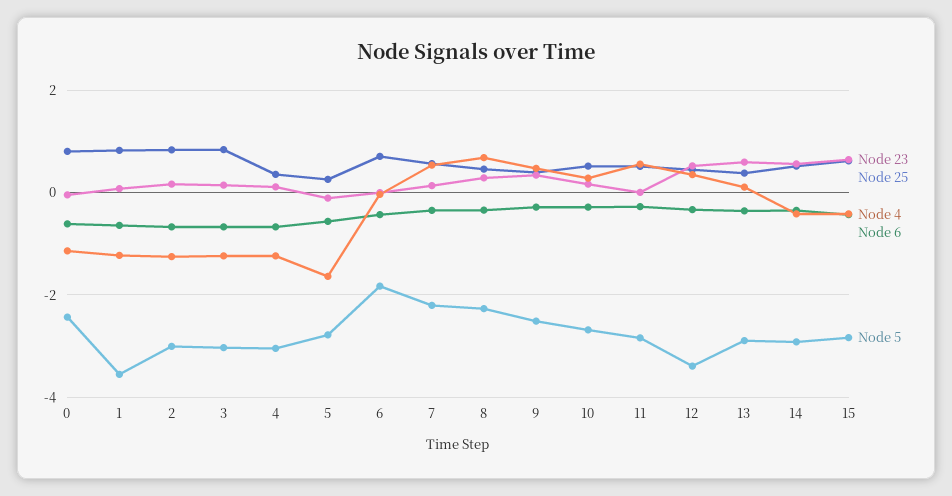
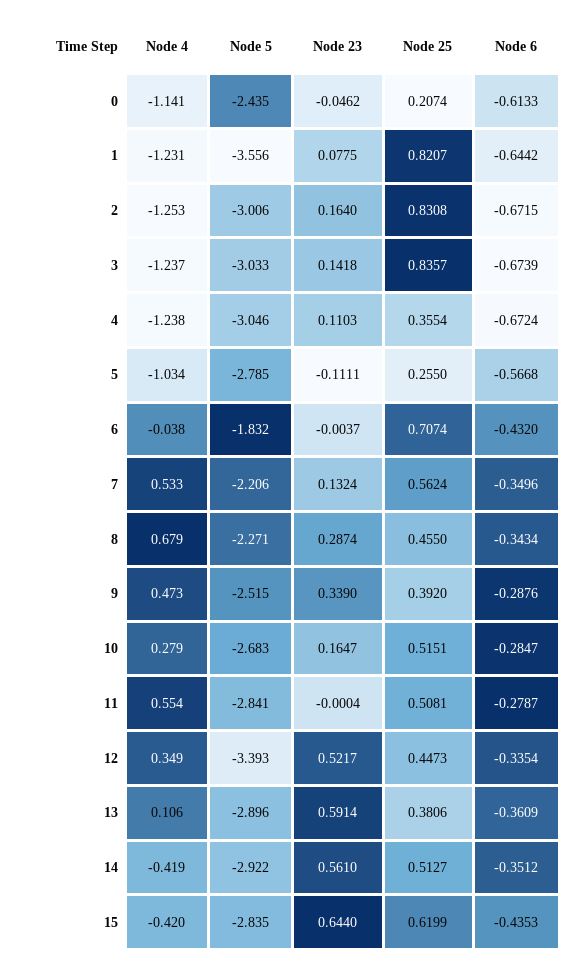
Node 25, 0: 0.8 -> 0.2074
Node 4, 5: -1.6 -> -1.034

